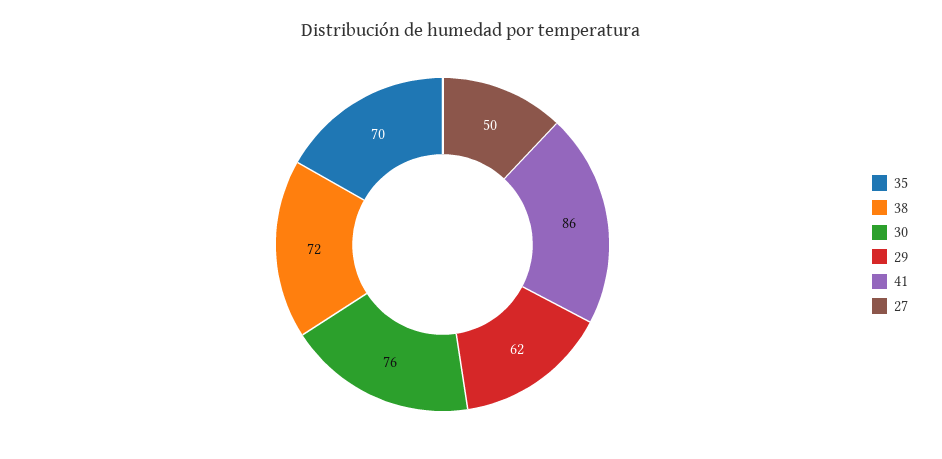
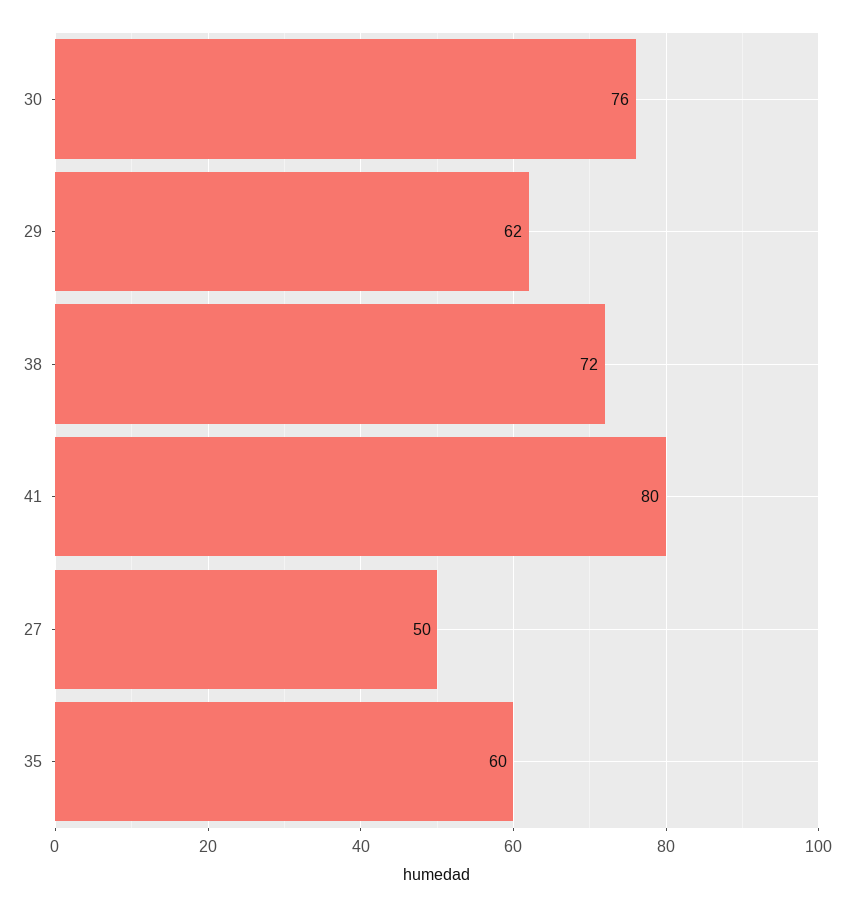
35: 70 -> 60
41: 86 -> 80

